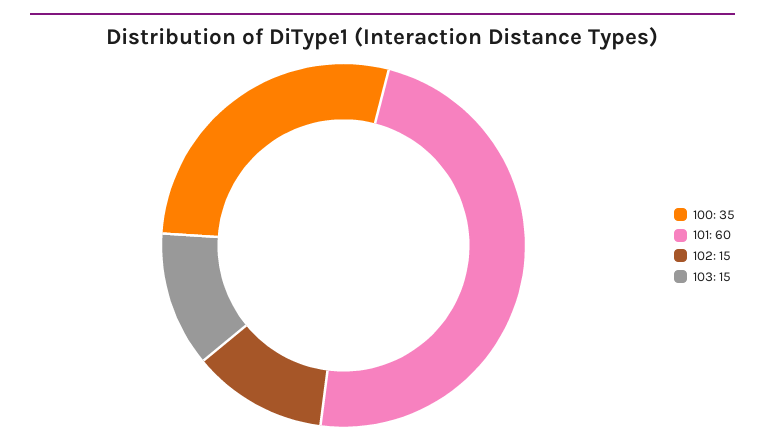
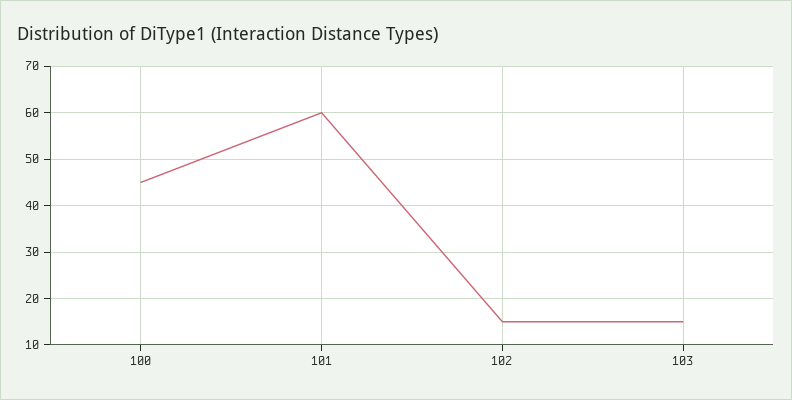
100: 35 -> 45

